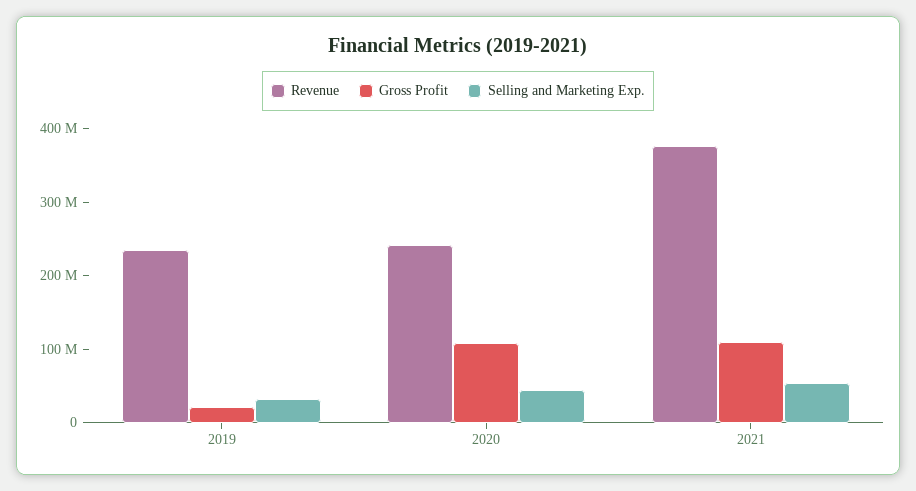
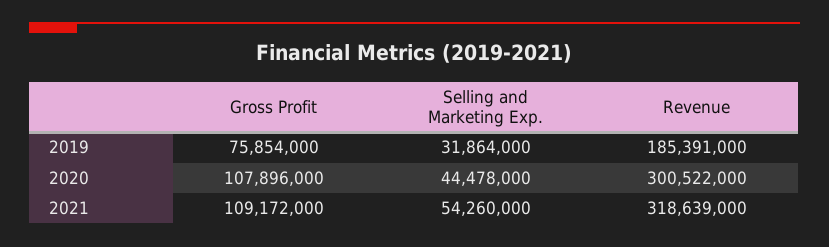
Revenue, 2019: 240000000 -> 185391000
Gross Profit, 2019: 20000000 -> 75854000
Revenue, 2020: 240000000 -> 300522000
Revenue, 2021: 380000000 -> 318639000

